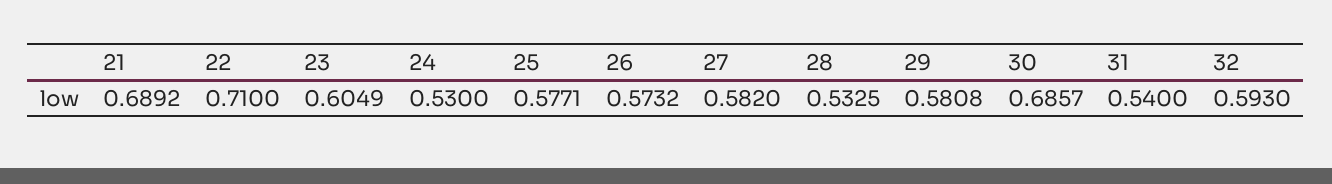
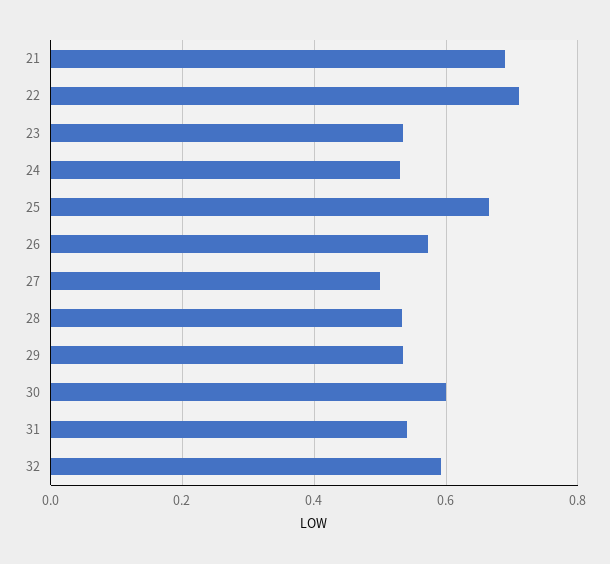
23: 0.6049 -> 0.54
25: 0.5771 -> 0.66
27: 0.582 -> 0.5
29: 0.5808 -> 0.54
30: 0.6857 -> 0.6

